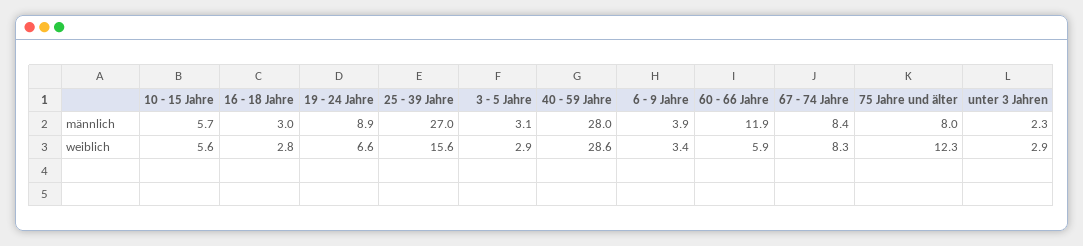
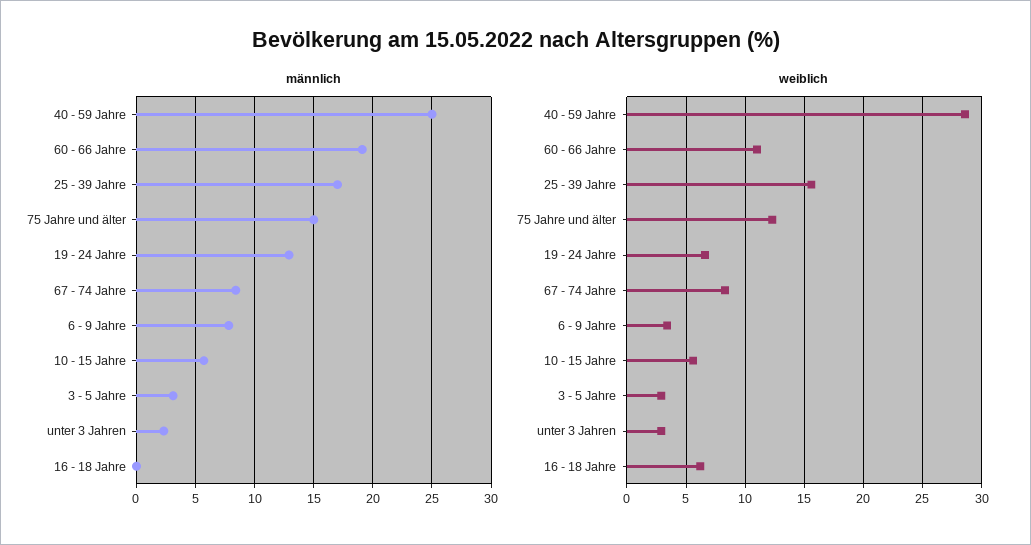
männlich, 16 - 18 Jahre: 3 -> 0
männlich, 19 - 24 Jahre: 8.9 -> 13
männlich, 25 - 39 Jahre: 27 -> 17
männlich, 40 - 59 Jahre: 28 -> 25
männlich, 6 - 9 Jahre: 3.9 -> 8
männlich, 60 - 66 Jahre: 11.9 -> 19
männlich, 75 Jahre und älter: 8 -> 15
weiblich, 16 - 18 Jahre: 2.8 -> 6
weiblich, 60 - 66 Jahre: 5.9 -> 11

